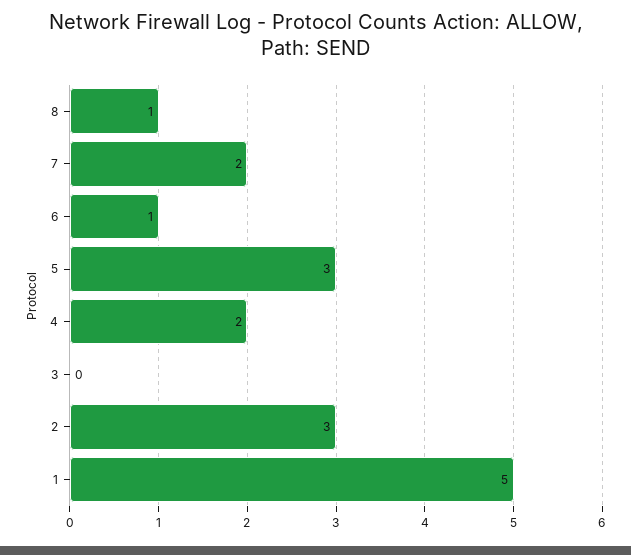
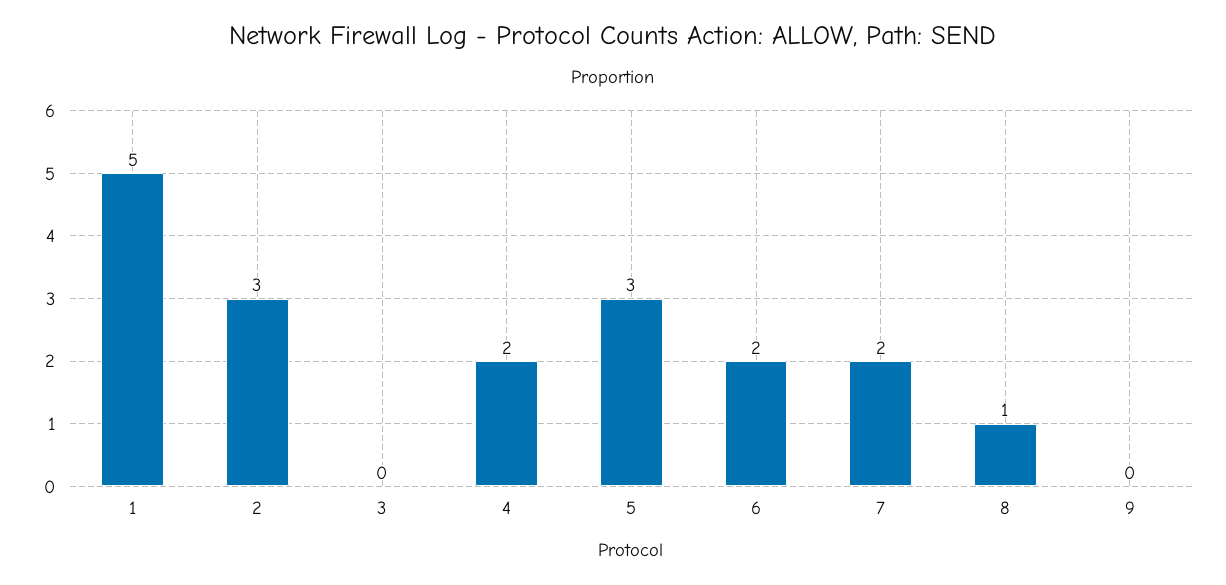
6: 1 -> 2
9: none -> 0

